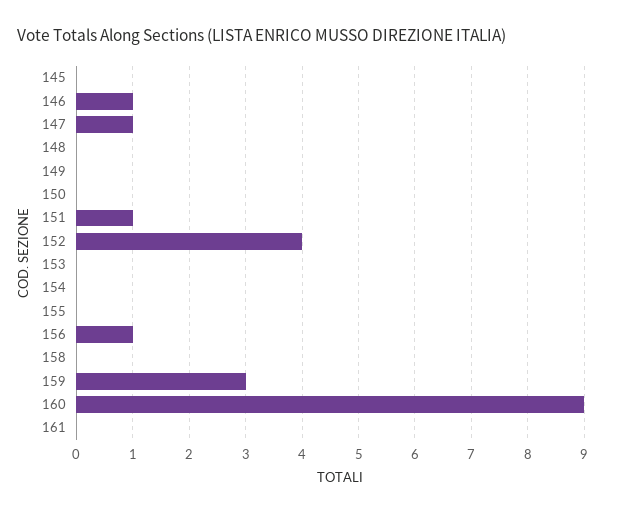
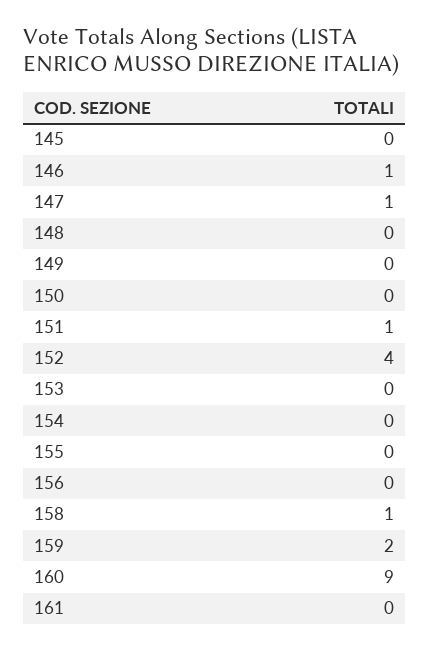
156: 1 -> 0
158: 0 -> 1
159: 3 -> 2

